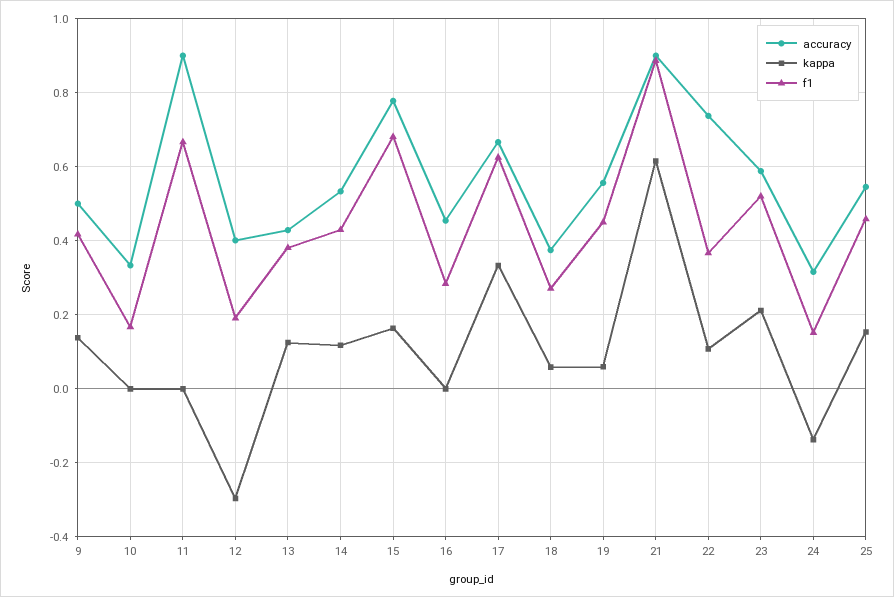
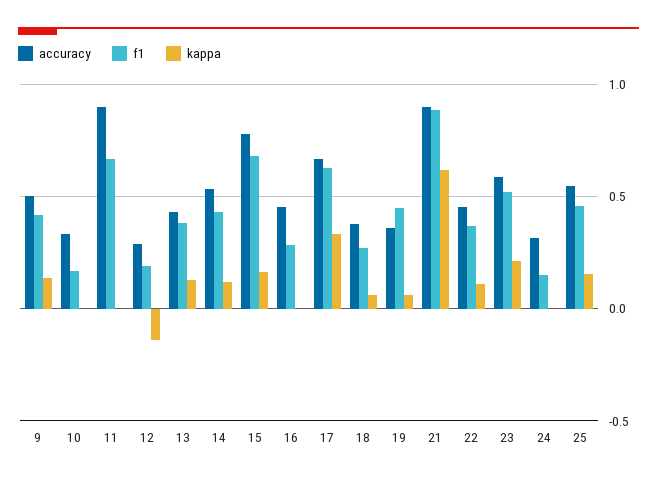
accuracy, 12: 0.4 -> 0.3
kappa, 12: -0.3 -> -0.15
accuracy, 19: 0.56 -> 0.35
accuracy, 22: 0.74 -> 0.45
kappa, 24: -0.14 -> 0

